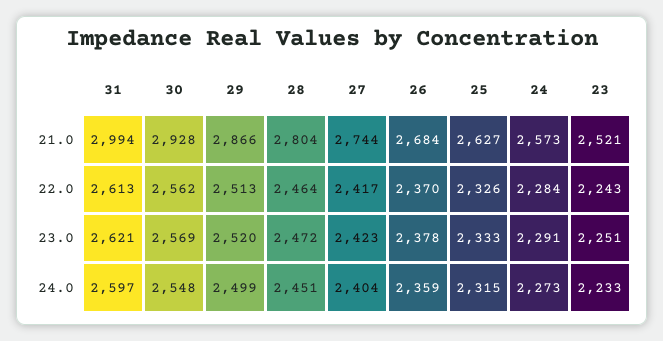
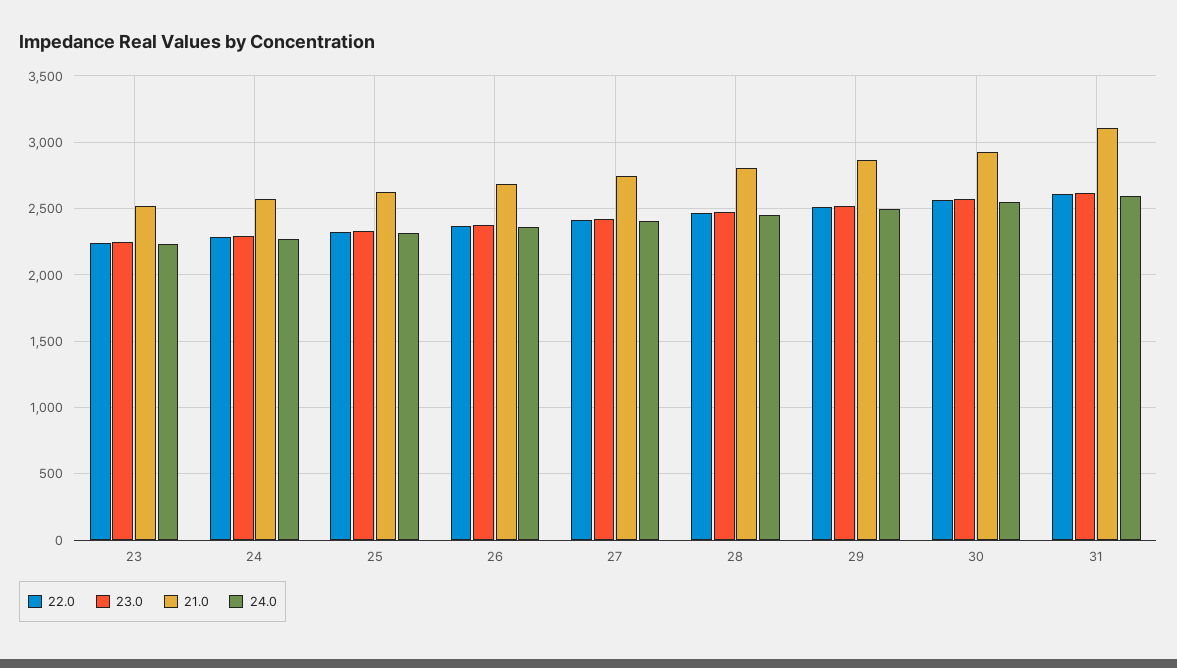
21.0, 31: 2994 -> 3100

